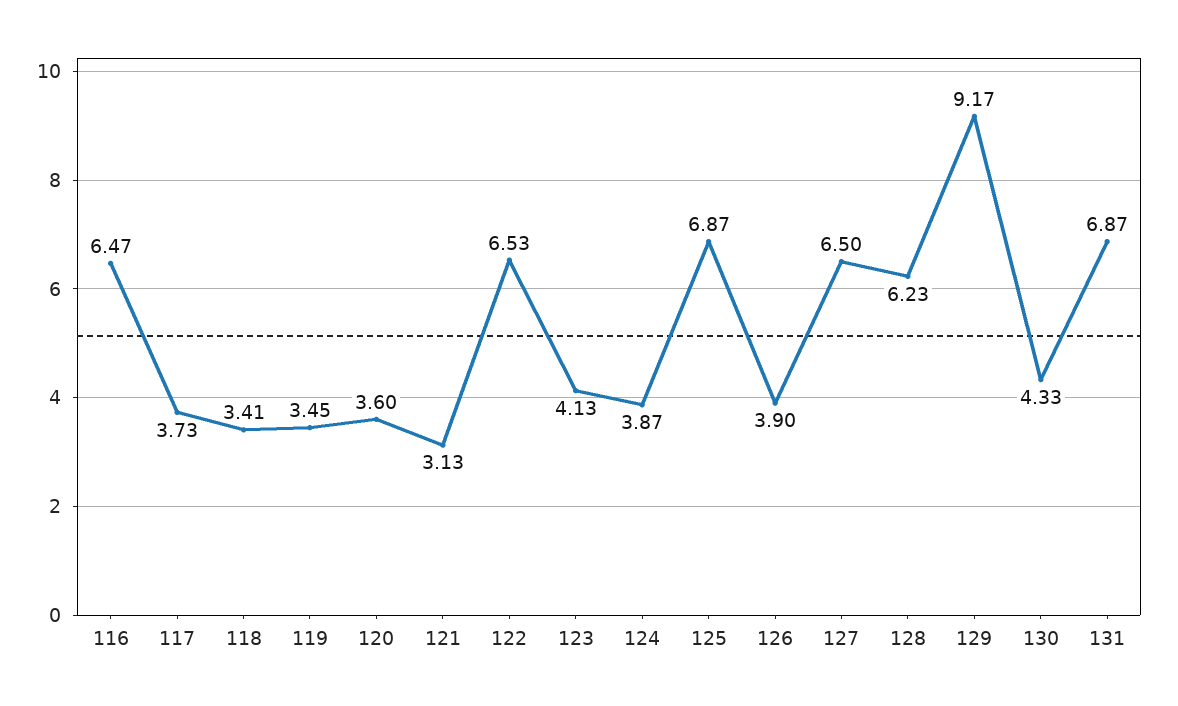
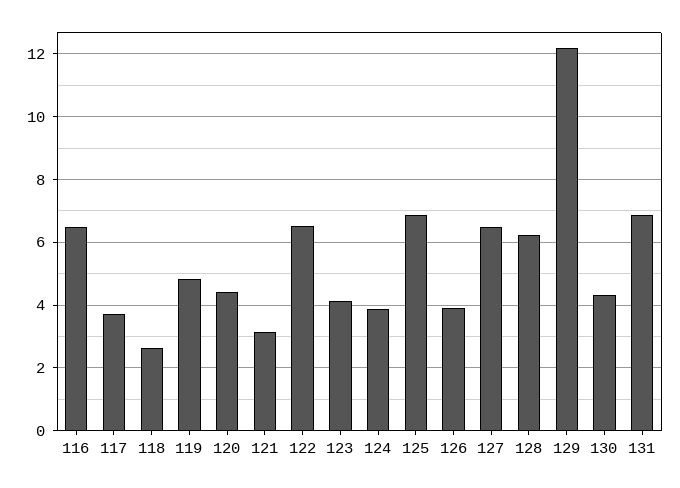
118: 3.41 -> 2.6
119: 3.45 -> 4.8
120: 3.6 -> 4.4
129: 9.17 -> 12.2

